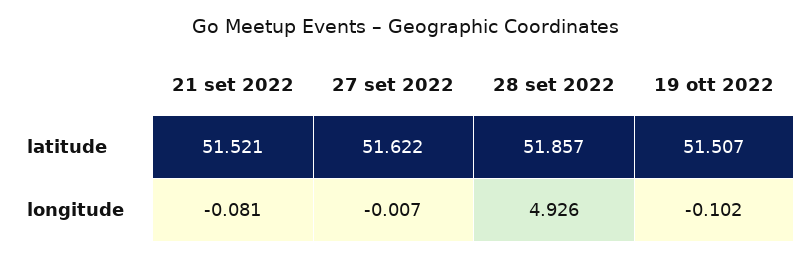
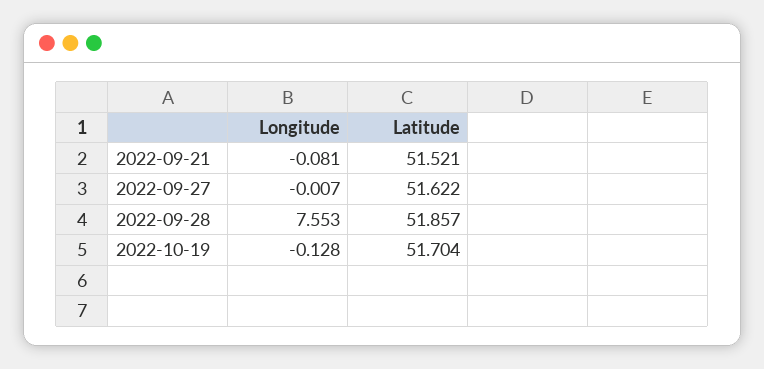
19 ott 2022, latitude: 51.507 -> 51.704
28 set 2022, longitude: 4.926 -> 7.553
19 ott 2022, longitude: -0.102 -> -0.128

